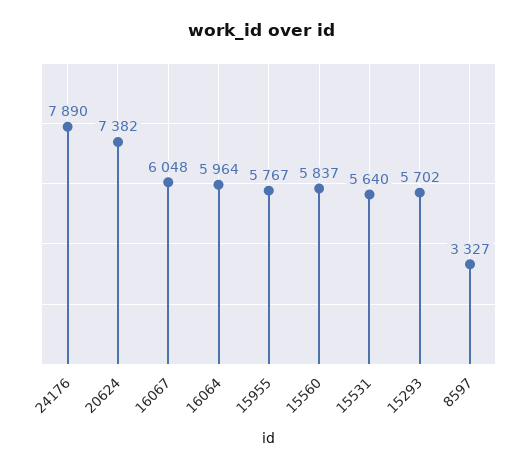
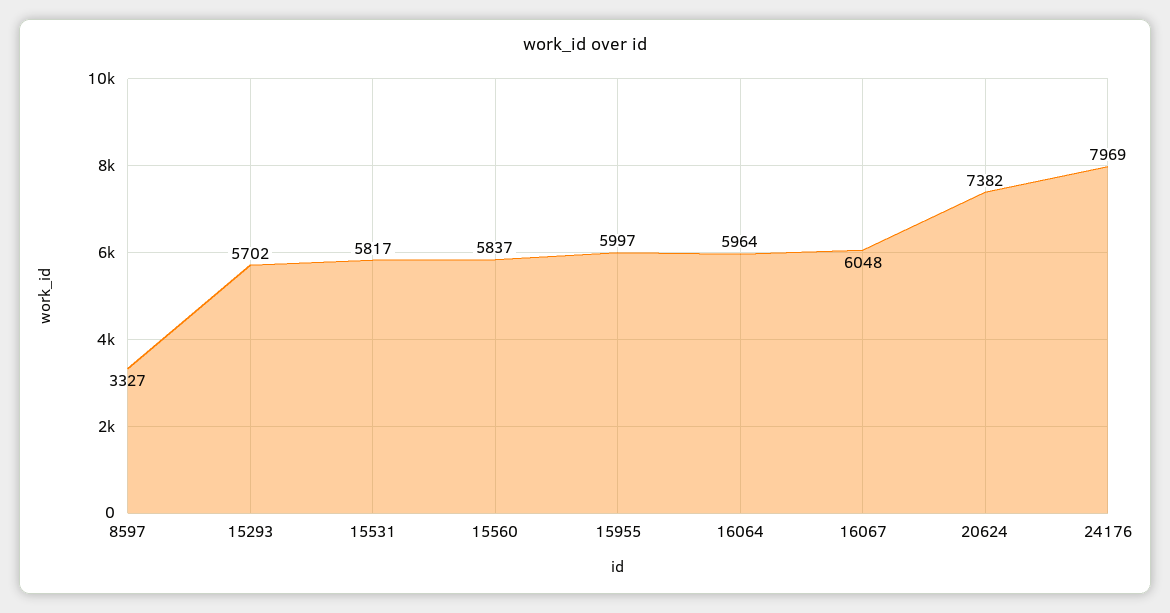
24176: 7890 -> 7969
15955: 5767 -> 5997
15531: 5640 -> 5817

